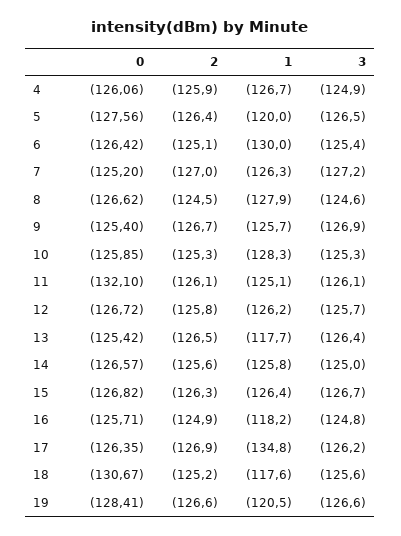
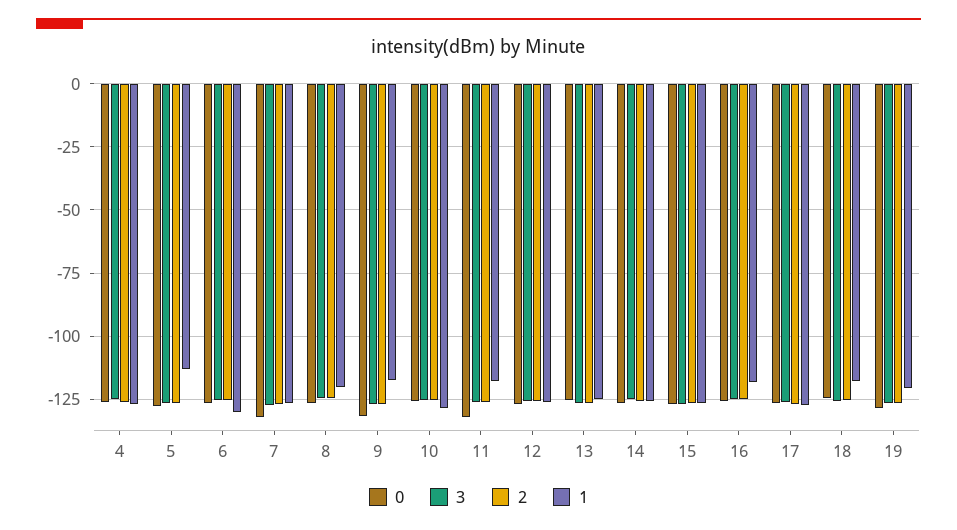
1, 5: -120 -> -112.5
0, 7: -125.2 -> -132.5
1, 8: -127.9 -> -120
0, 9: -125.4 -> -132.5
1, 9: -125.7 -> -117.5
1, 11: -125.1 -> -117.5
1, 13: -117.7 -> -125
1, 17: -134.8 -> -127.5
0, 18: -130.67 -> -125

